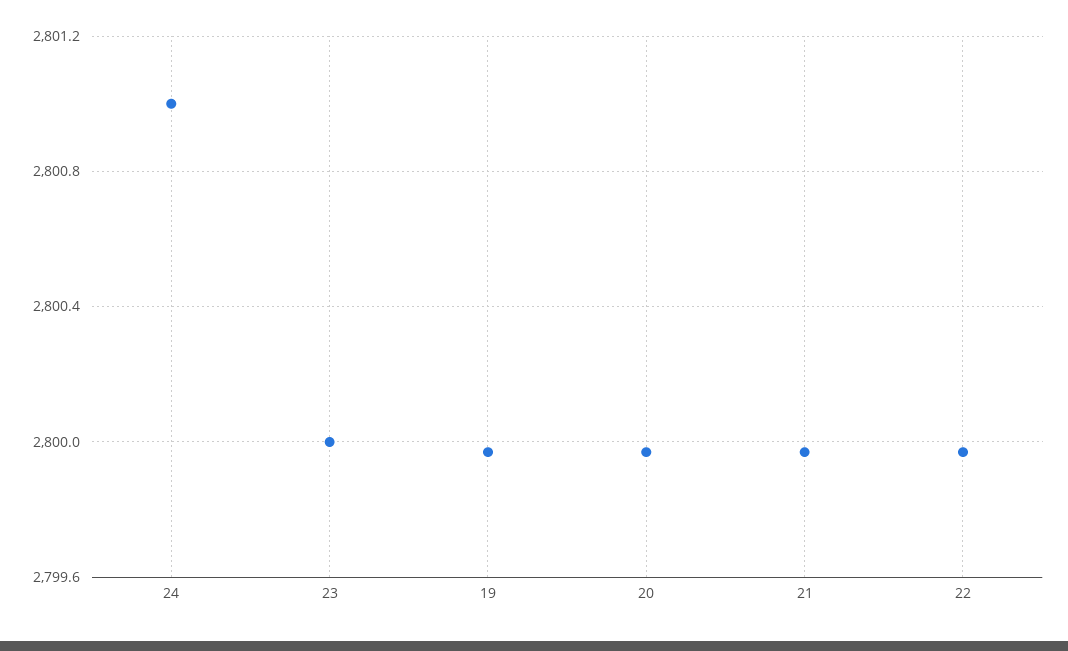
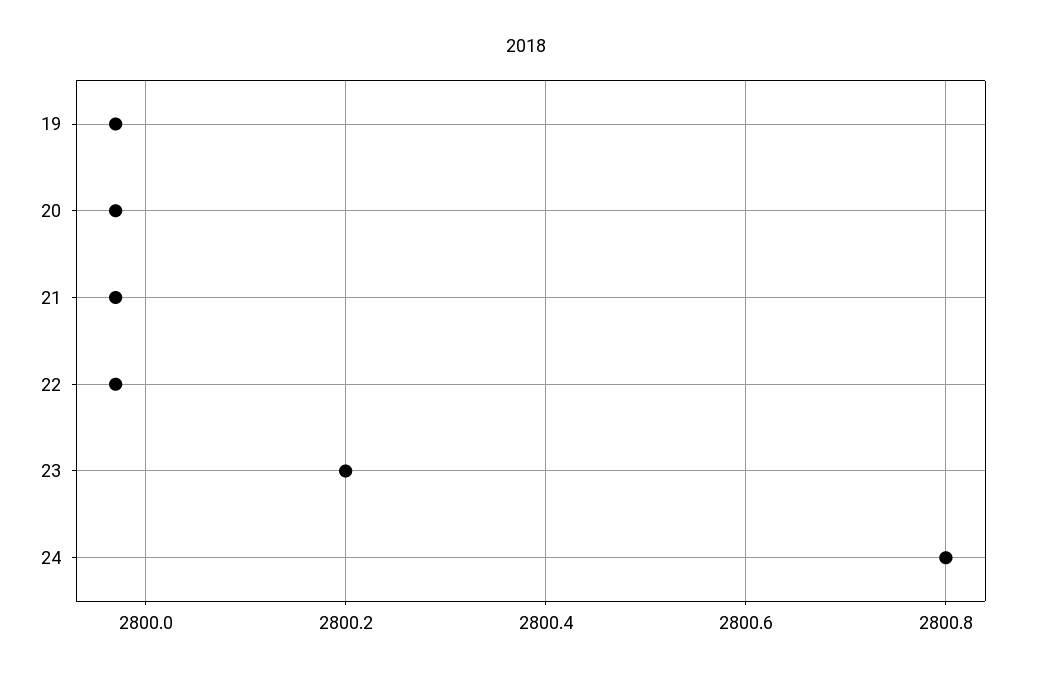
24: 2801 -> 2800.8
23: 2800 -> 2800.2

